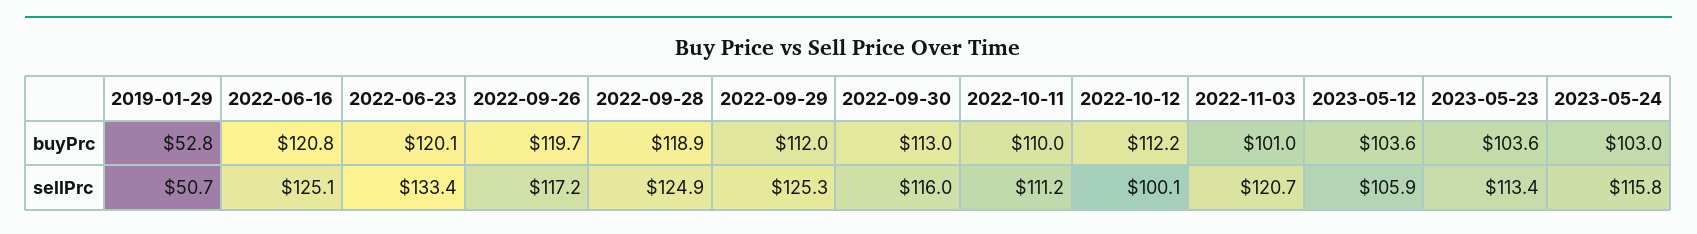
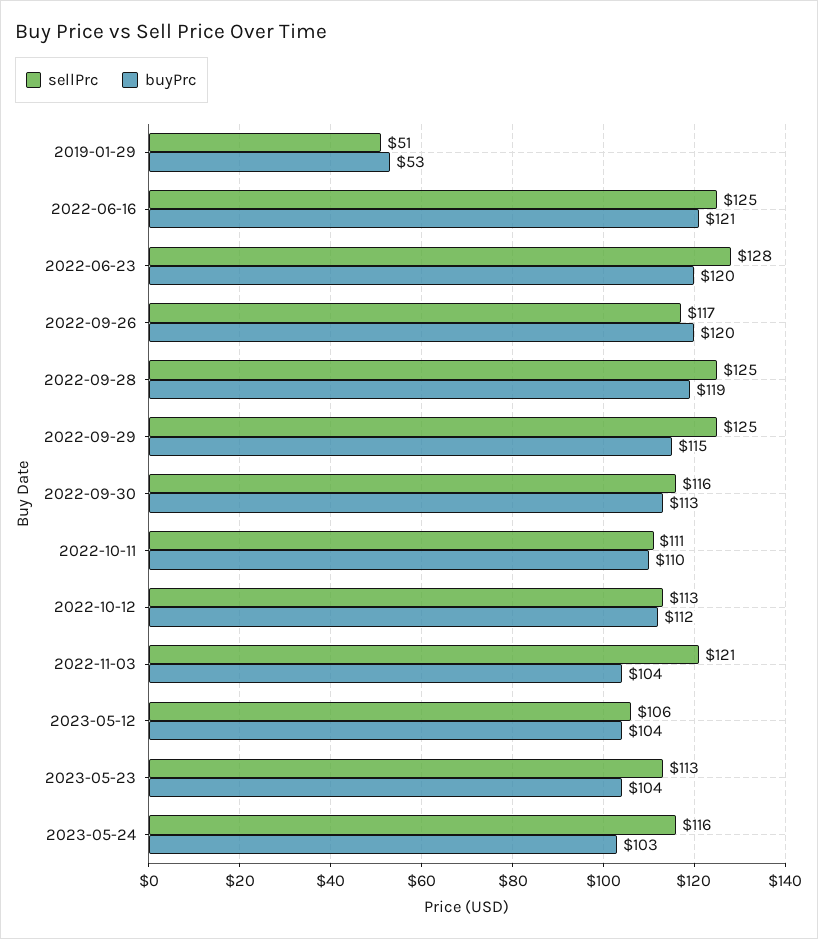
buyPrc, 2022-09-29: 112 -> 115
buyPrc, 2022-11-03: 101 -> 104
sellPrc, 2022-06-23: 133.4 -> 128
sellPrc, 2022-10-12: 100.1 -> 113

